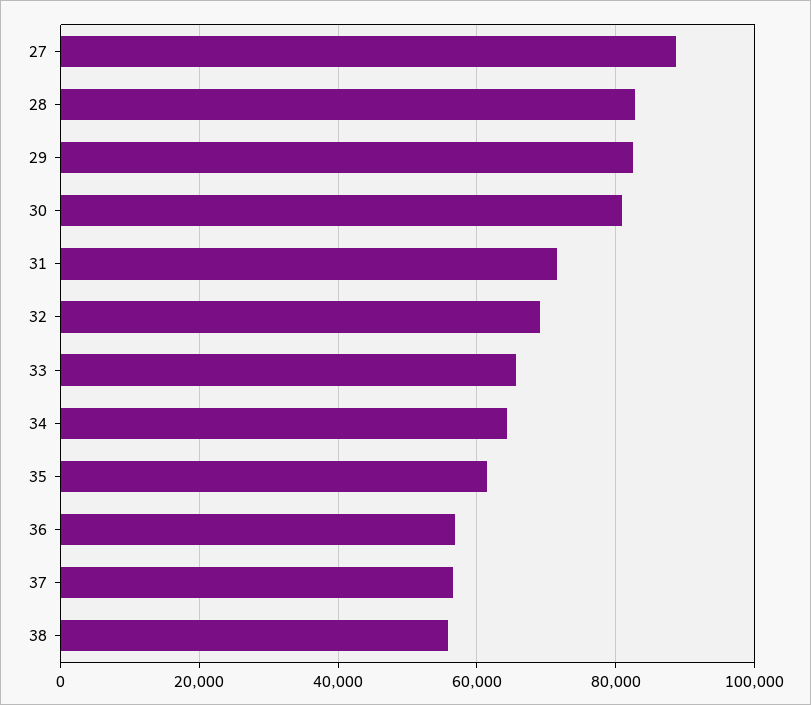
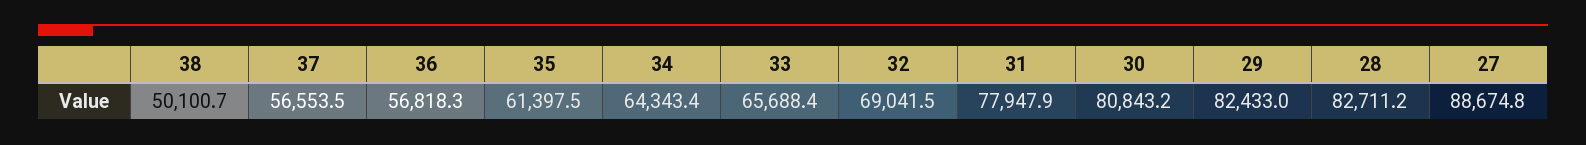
31: 72000 -> 77947.9
38: 56000 -> 50100.7

